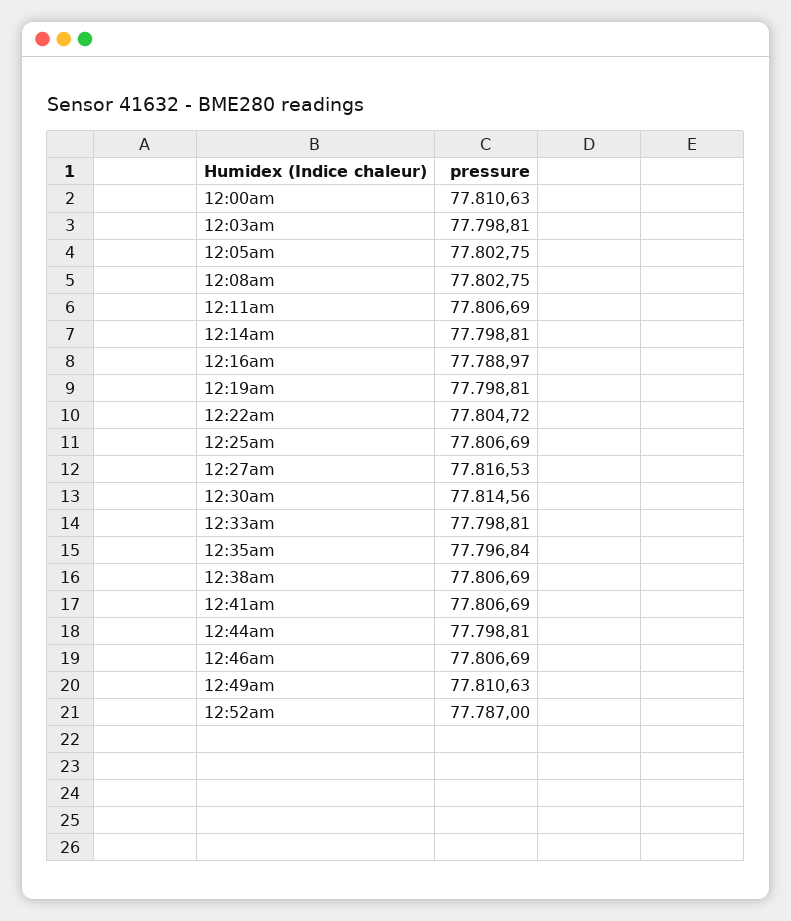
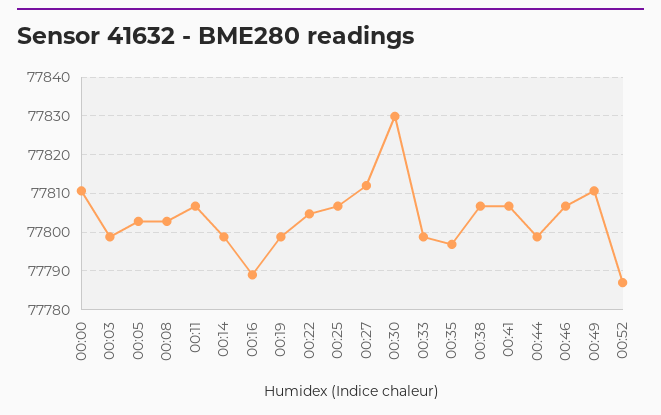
12:27am: 77816.53 -> 77812
12:30am: 77814.56 -> 77830

